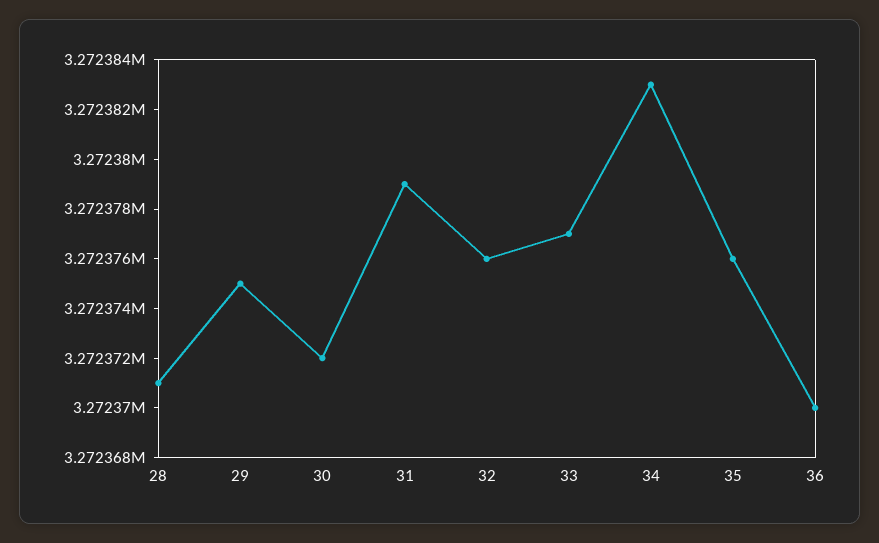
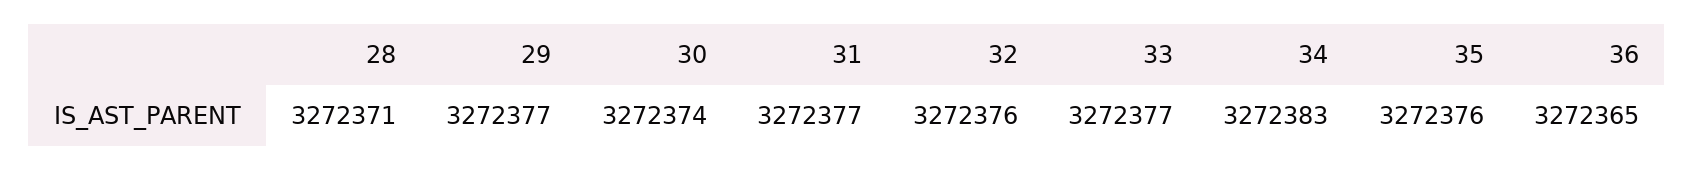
29: 3272375 -> 3272377
30: 3272372 -> 3272374
31: 3272379 -> 3272377
36: 3272370 -> 3272365

